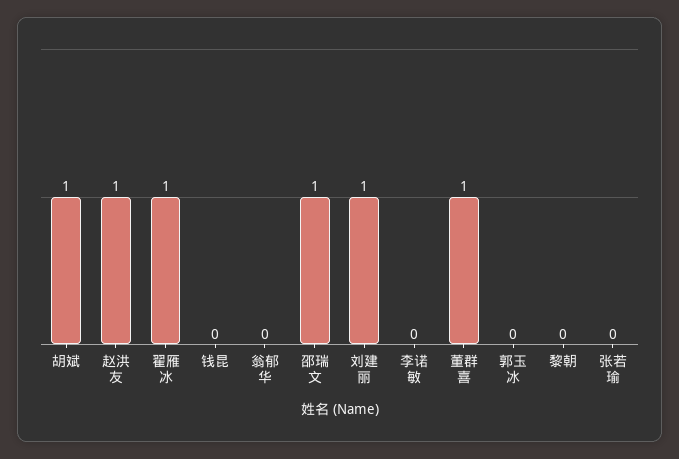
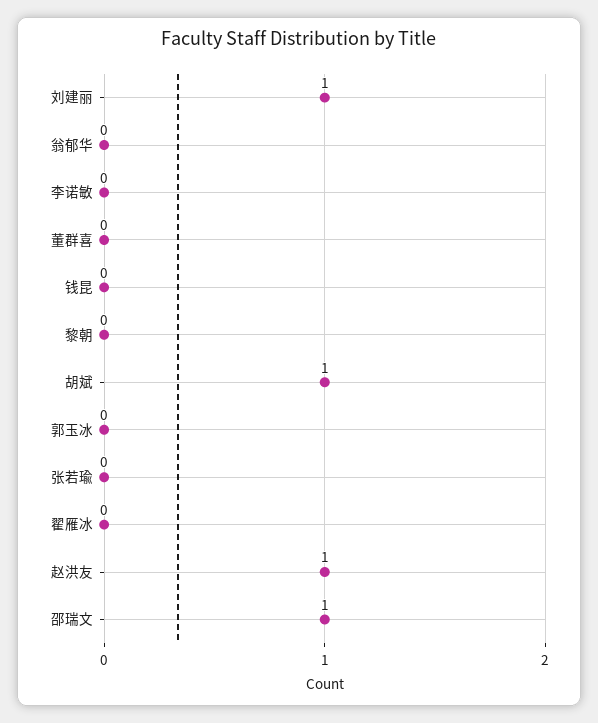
翟雁冰: 1 -> 0
董群喜: 1 -> 0

